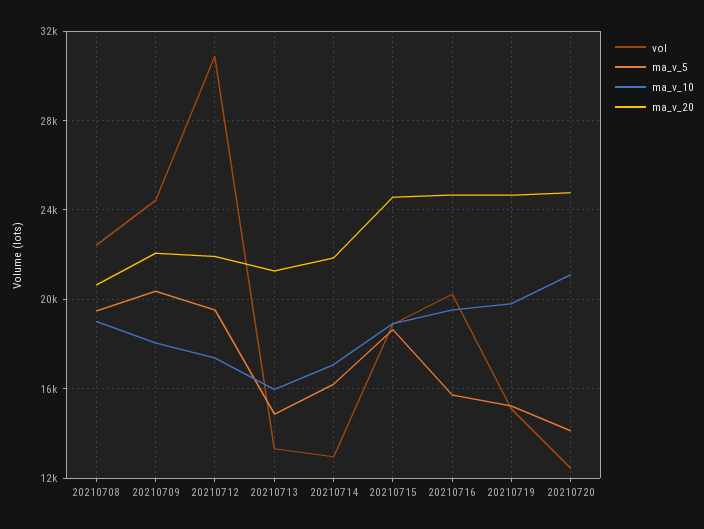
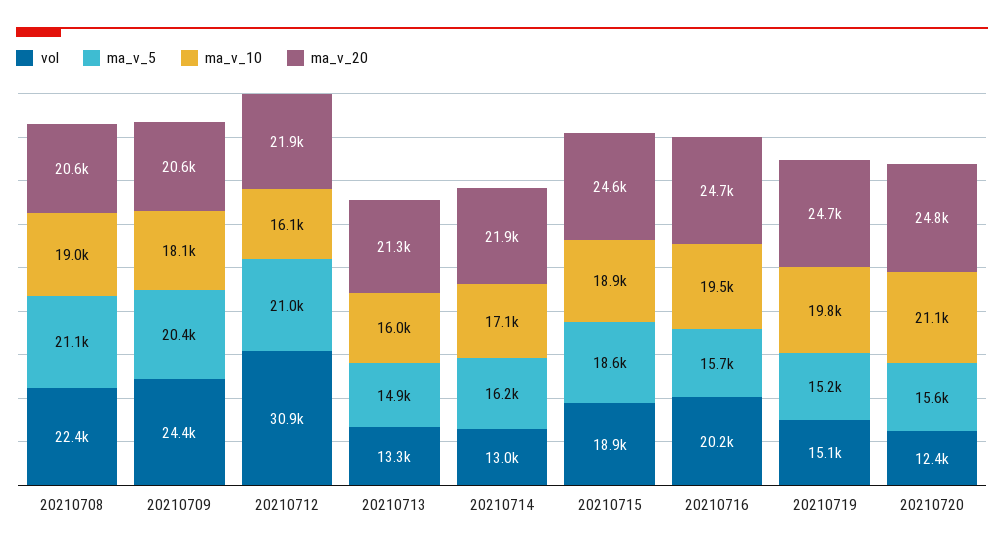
ma_v_5, 20210708: 19500 -> 21100
ma_v_20, 20210709: 22000 -> 20600
ma_v_5, 20210712: 19500 -> 21000
ma_v_10, 20210712: 17500 -> 16100
ma_v_5, 20210720: 14000 -> 15600

